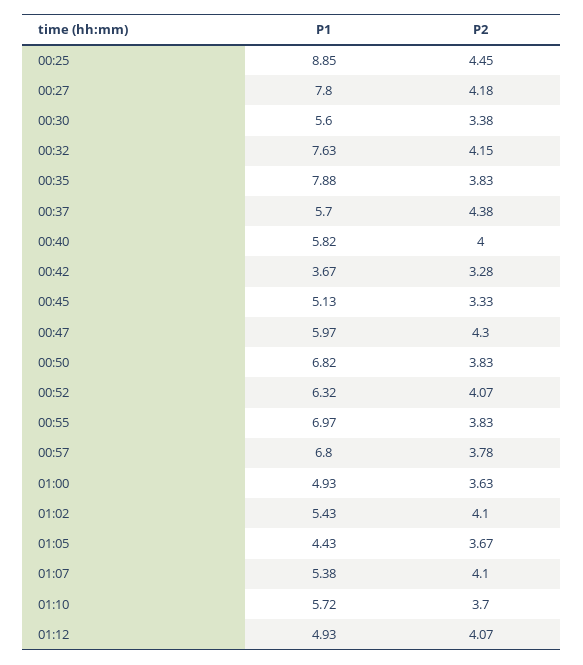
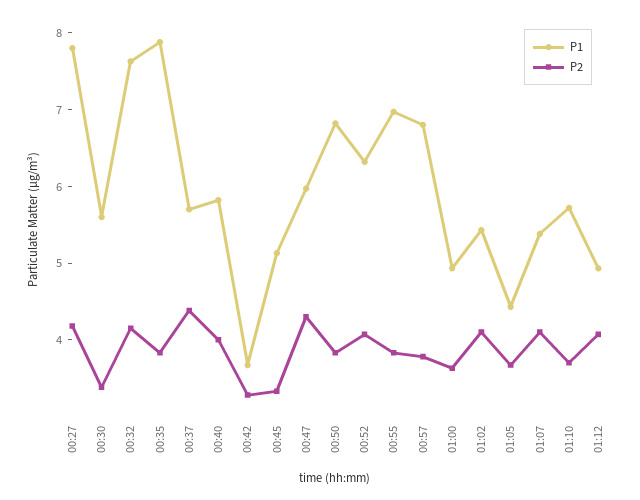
P1, 00:25: 8.85 -> none
P2, 00:25: 4.45 -> none

